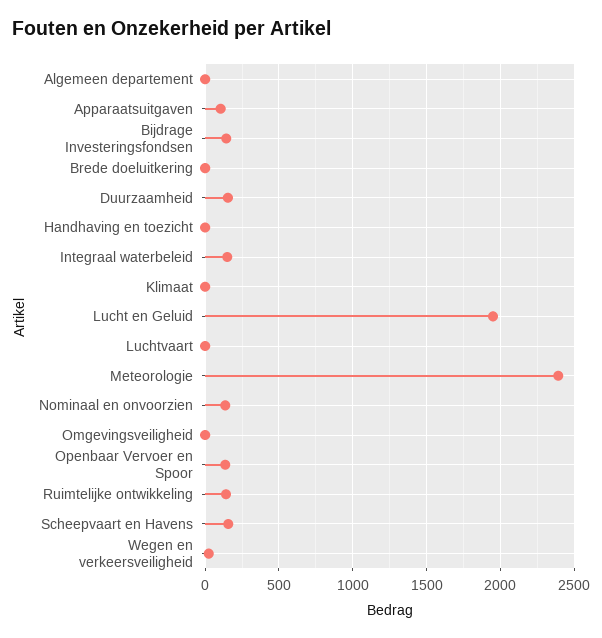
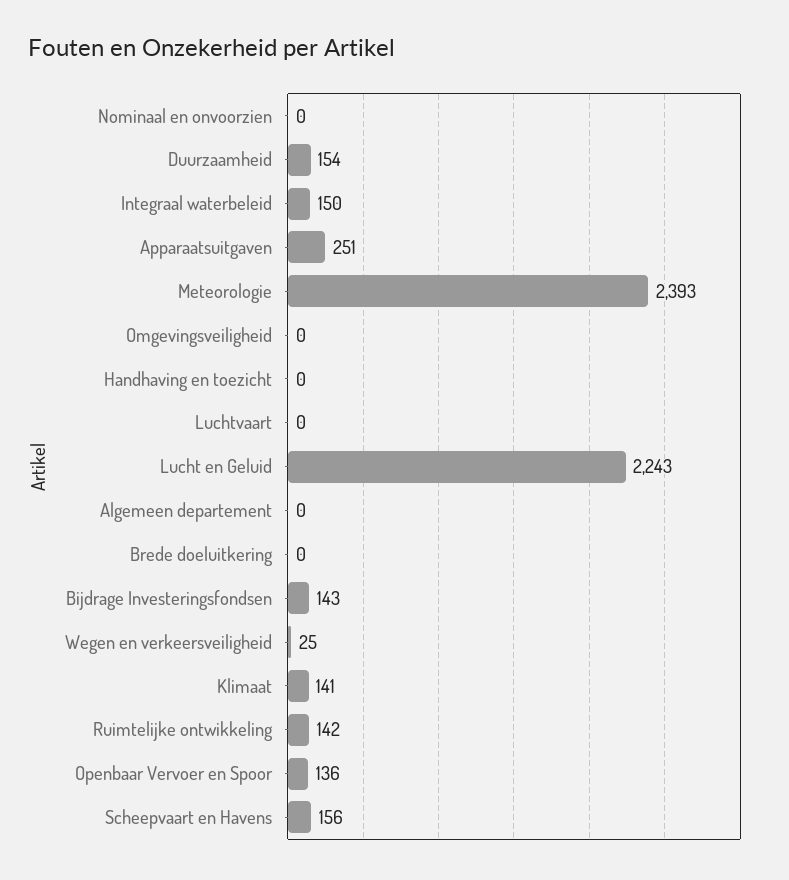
Apparaatsuitgaven: 100 -> 251
Klimaat: 0 -> 141
Lucht en Geluid: 1950 -> 2243
Nominaal en onvoorzien: 150 -> 0

